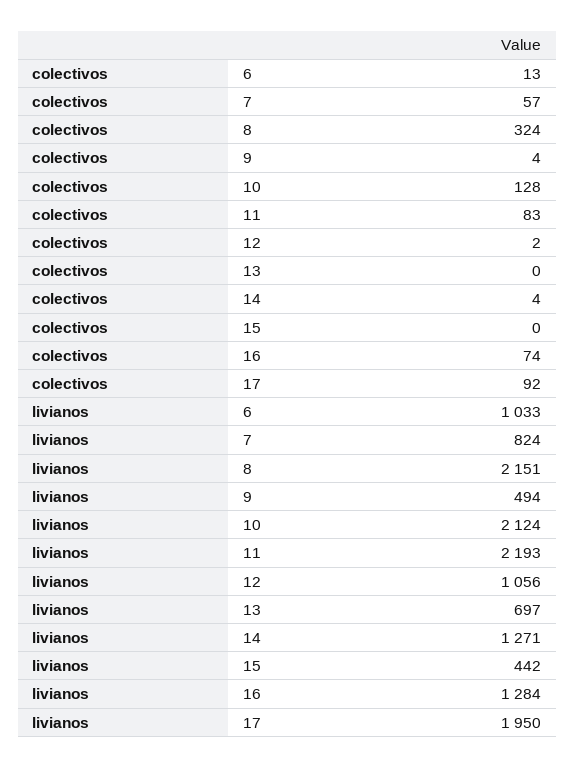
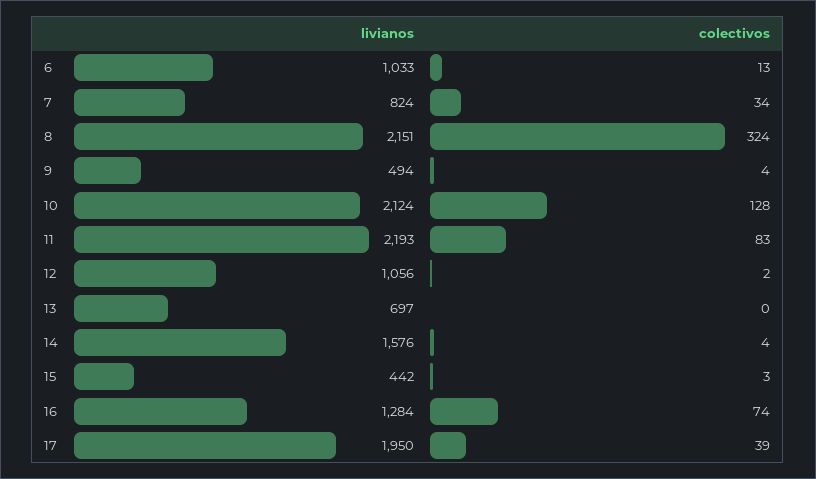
colectivos, 7: 57 -> 34
colectivos, 15: 0 -> 3
colectivos, 17: 92 -> 39
livianos, 14: 1271 -> 1576

